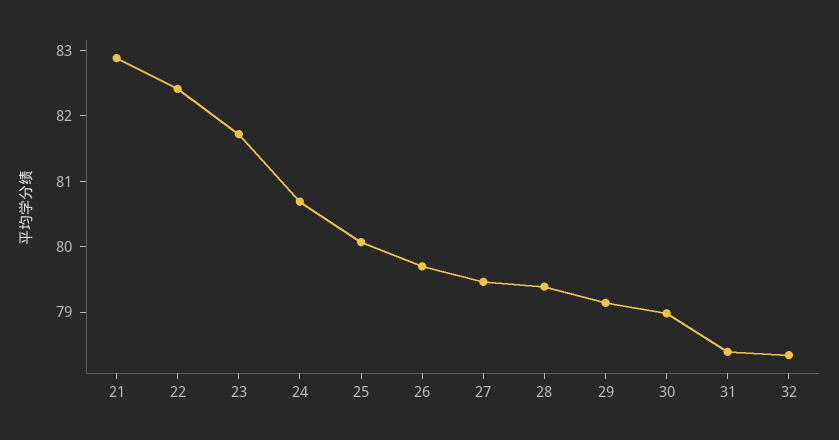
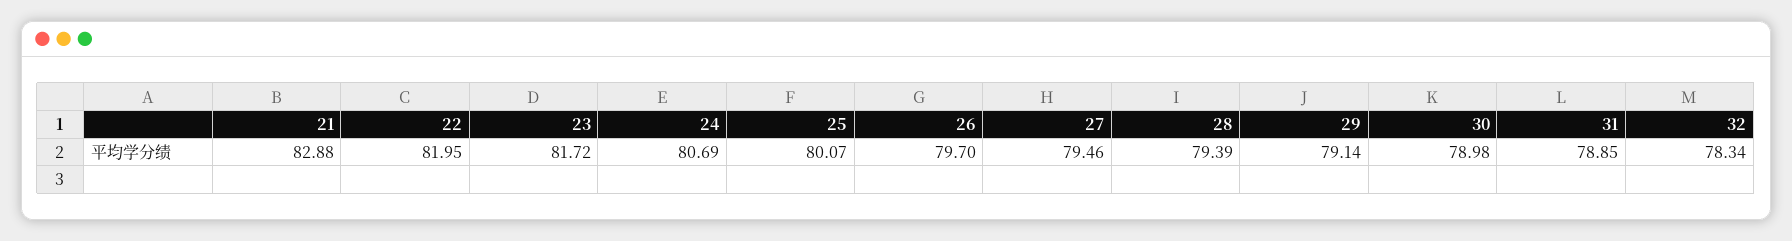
22: 82.4 -> 81.95
31: 78.4 -> 78.85

